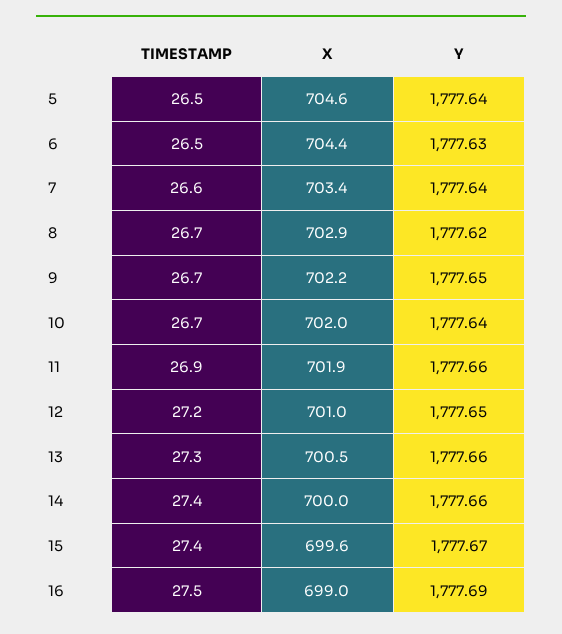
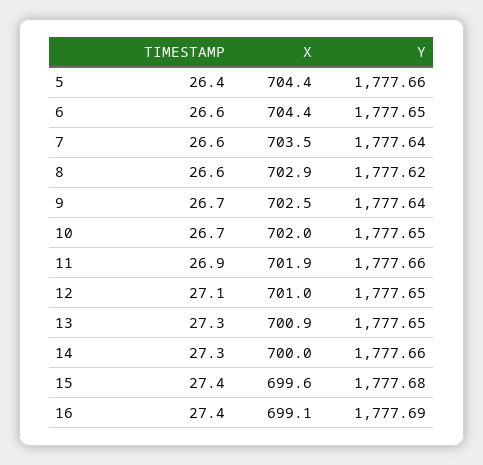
TIMESTAMP, 5: 26.5 -> 26.4
X, 5: 704.6 -> 704.4
Y, 5: 1777.64 -> 1777.66
TIMESTAMP, 6: 26.5 -> 26.6
Y, 6: 1777.63 -> 1777.65
X, 7: 703.4 -> 703.5
TIMESTAMP, 8: 26.7 -> 26.6
X, 9: 702.2 -> 702.5
Y, 9: 1777.65 -> 1777.64
Y, 10: 1777.64 -> 1777.65
TIMESTAMP, 12: 27.2 -> 27.1
X, 13: 700.5 -> 700.9
Y, 13: 1777.66 -> 1777.65
TIMESTAMP, 14: 27.4 -> 27.3
Y, 15: 1777.67 -> 1777.68
TIMESTAMP, 16: 27.5 -> 27.4
X, 16: 699 -> 699.1

